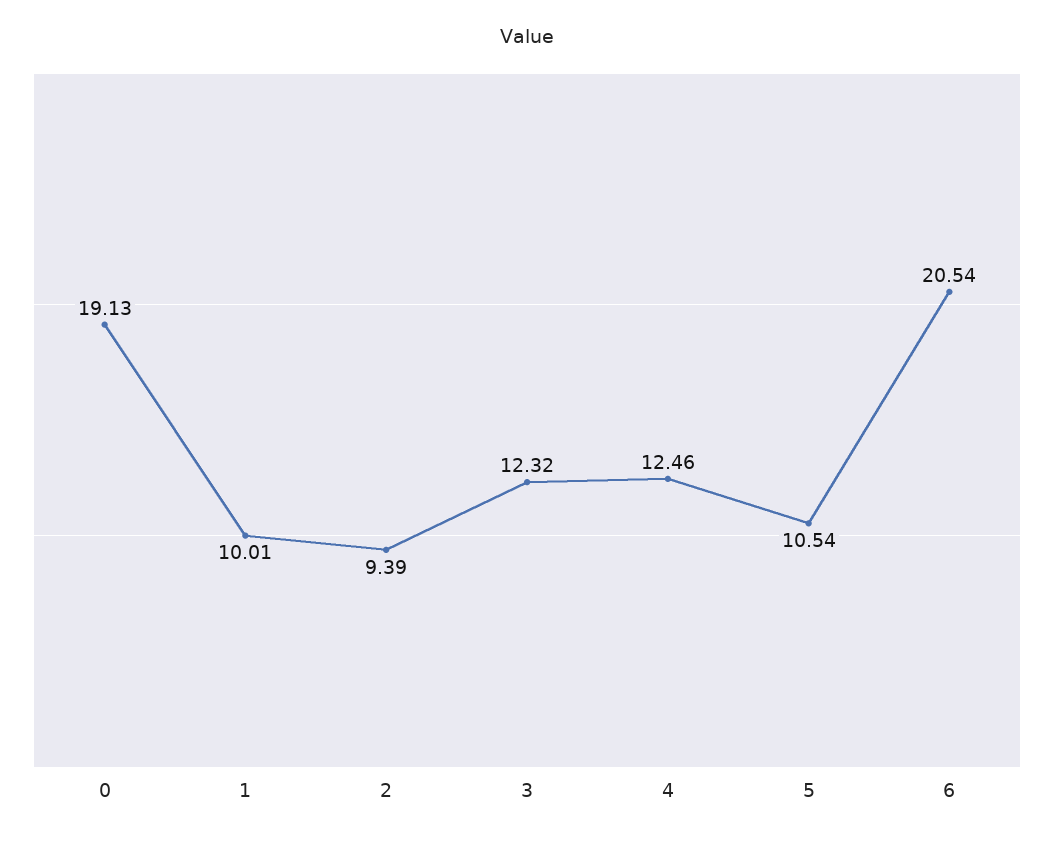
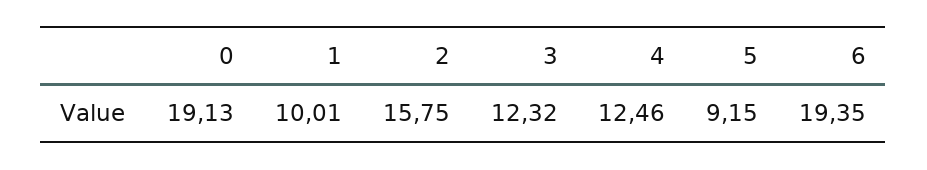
2: 9.39 -> 15.75
5: 10.54 -> 9.15
6: 20.54 -> 19.35

